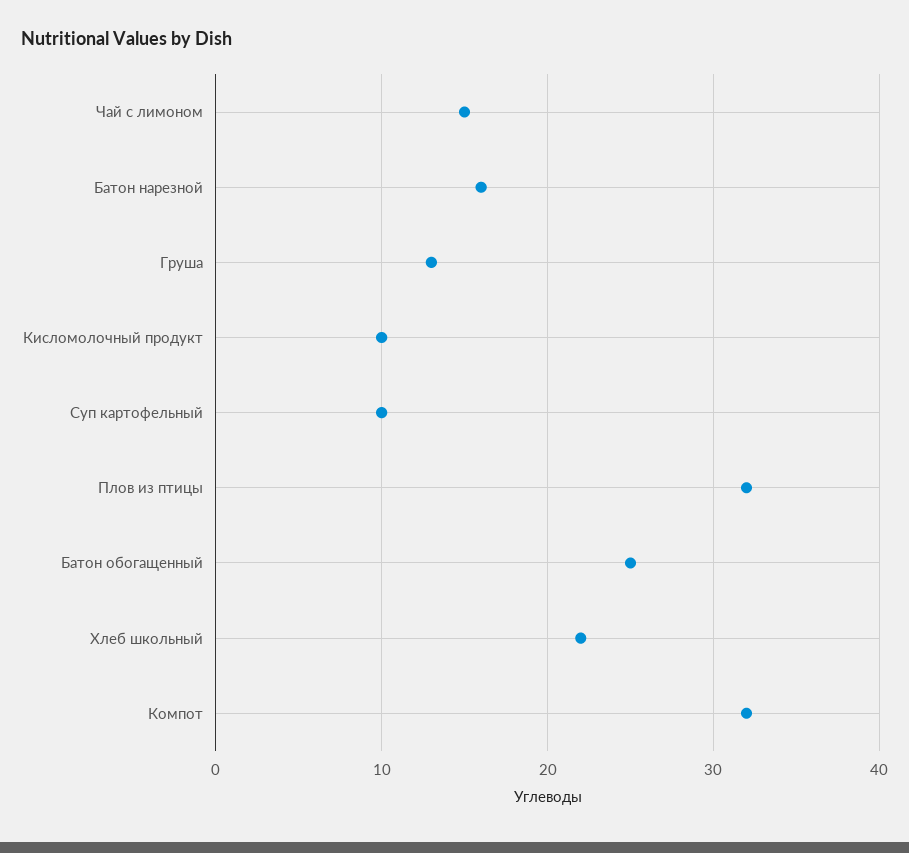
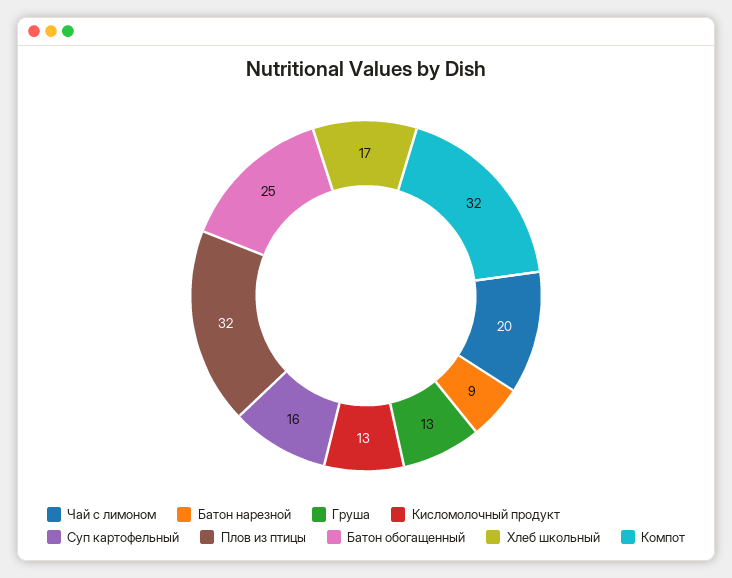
Чай с лимоном: 15 -> 20
Батон нарезной: 16 -> 9
Кисломолочный продукт: 10 -> 13
Суп картофельный: 10 -> 16
Хлеб школьный: 22 -> 17

